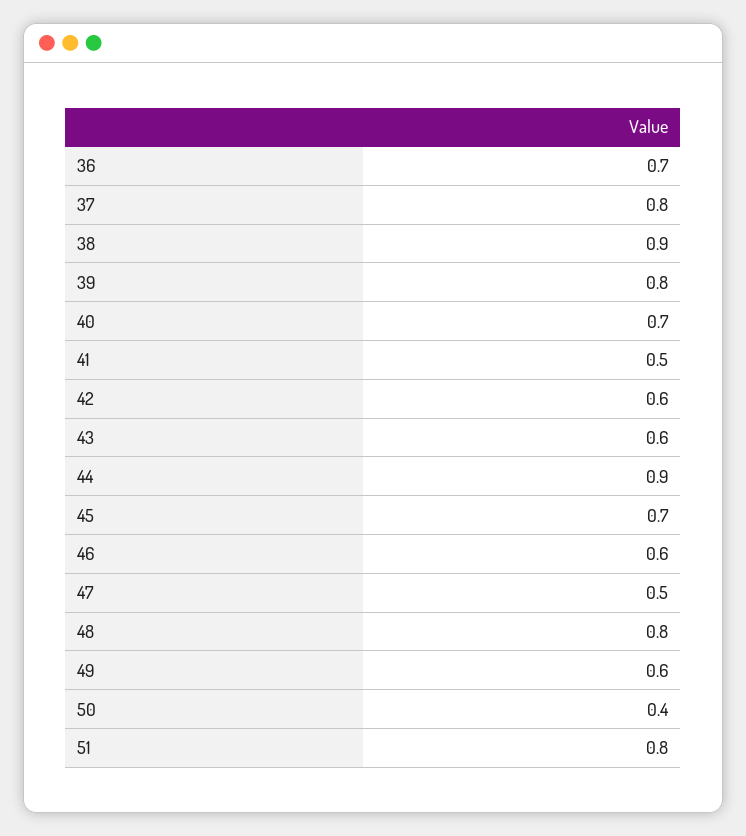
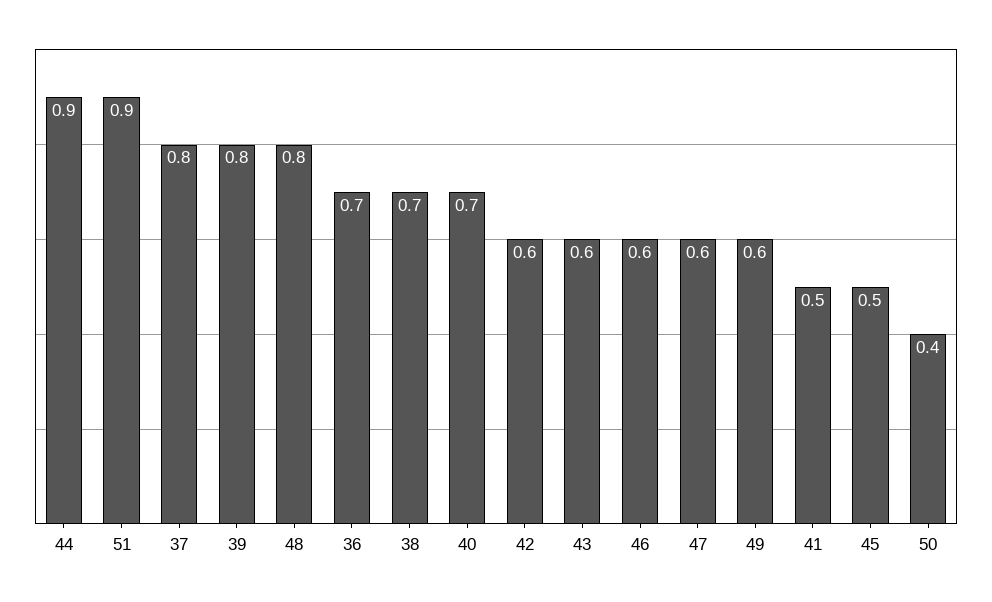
38: 0.9 -> 0.7
45: 0.7 -> 0.5
47: 0.5 -> 0.6
51: 0.8 -> 0.9

